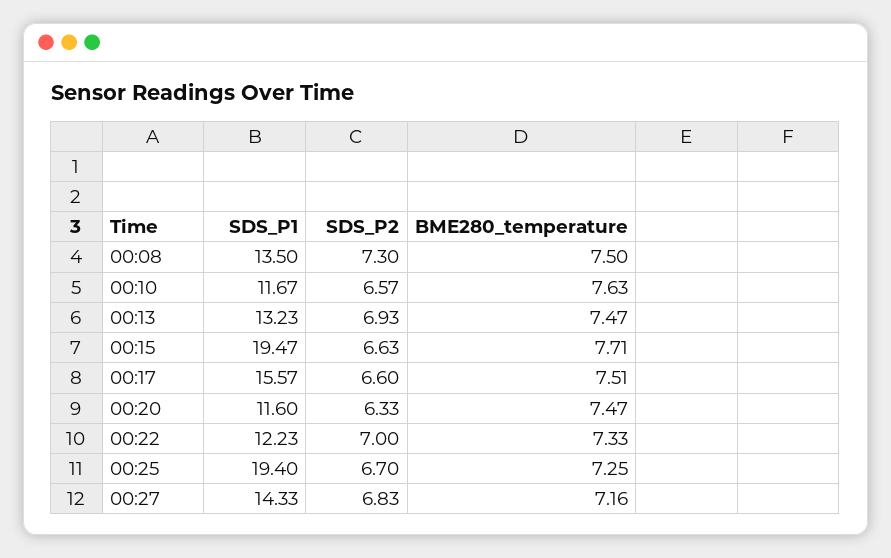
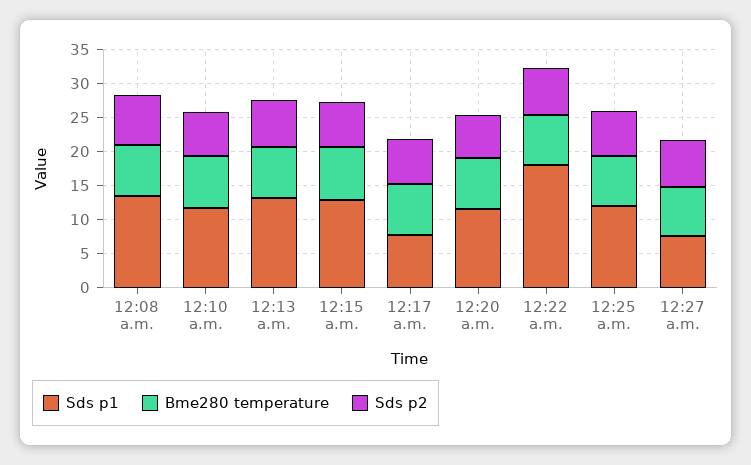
SDS_P1, 00:15: 19.47 -> 12.5
SDS_P1, 00:17: 15.57 -> 7.5
SDS_P1, 00:22: 12.23 -> 17.5
SDS_P1, 00:25: 19.4 -> 12.5
SDS_P1, 00:27: 14.33 -> 7.5

